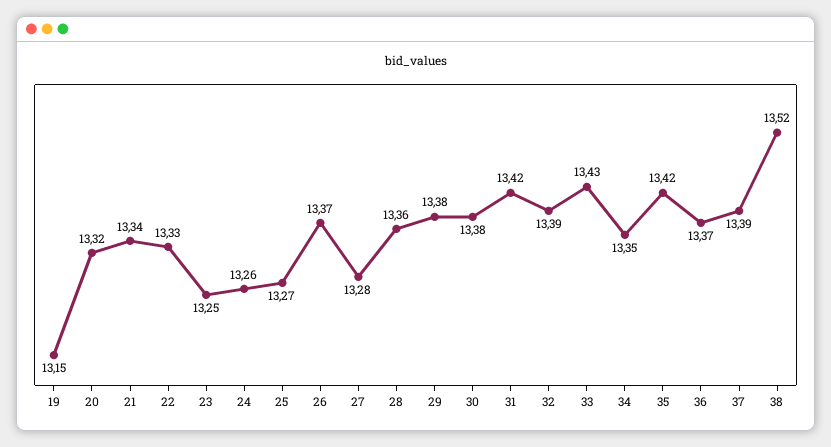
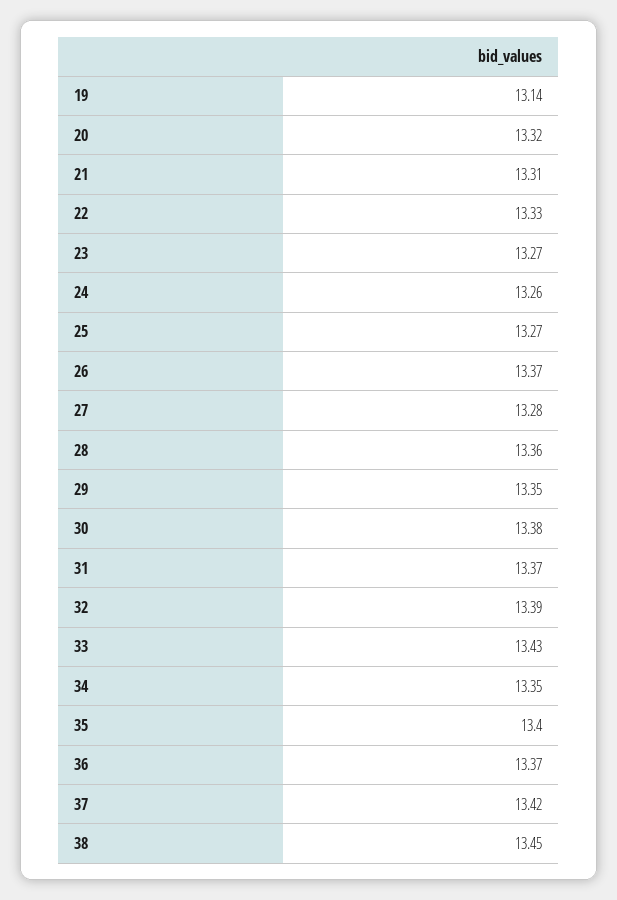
19: 13.15 -> 13.14
21: 13.34 -> 13.31
23: 13.25 -> 13.27
29: 13.38 -> 13.35
31: 13.42 -> 13.37
35: 13.42 -> 13.4
37: 13.39 -> 13.42
38: 13.52 -> 13.45

